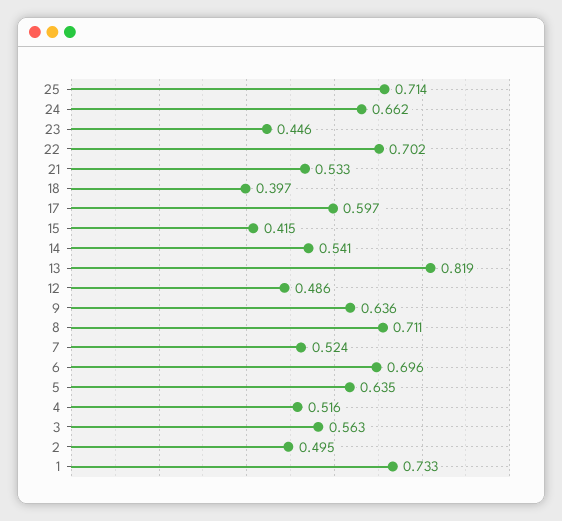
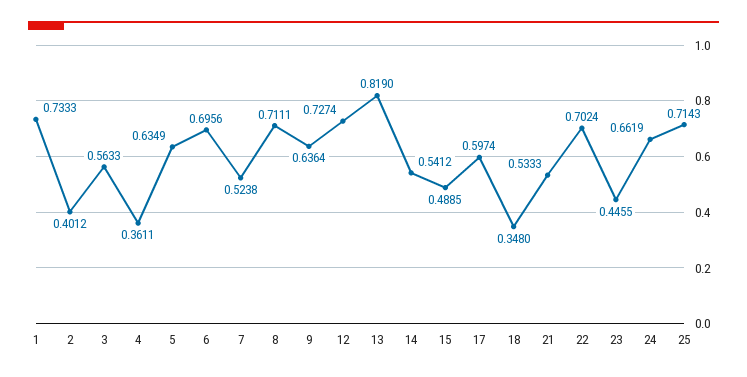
18: 0.397 -> 0.348
15: 0.415 -> 0.4885
12: 0.486 -> 0.7274
4: 0.516 -> 0.3611
2: 0.495 -> 0.4012

